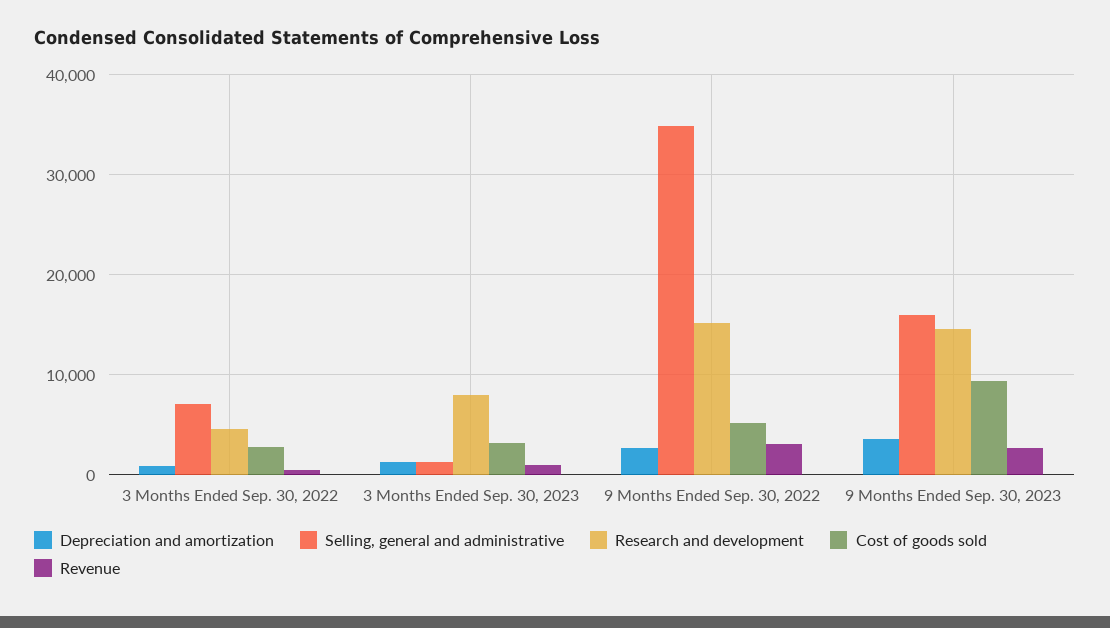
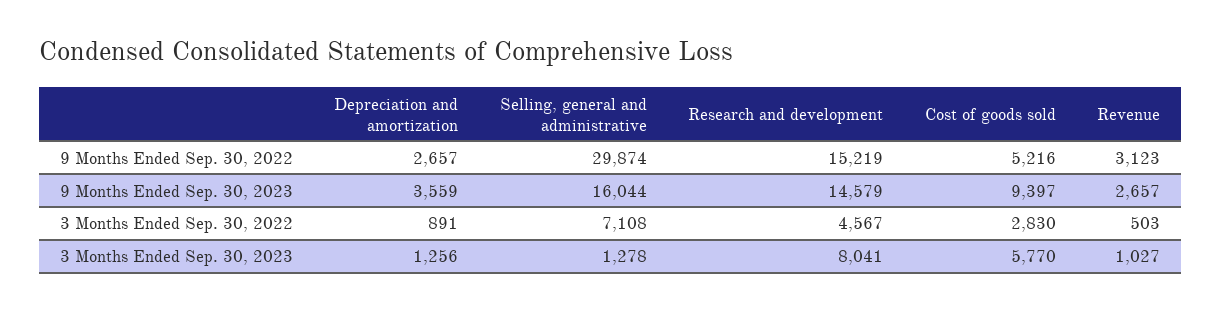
Cost of goods sold, 3 Months Ended Sep. 30, 2023: 3000 -> 5770
Selling, general and administrative, 9 Months Ended Sep. 30, 2022: 35000 -> 29874

